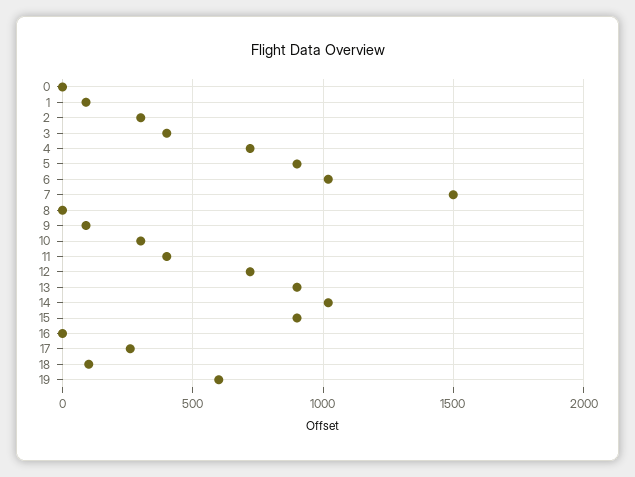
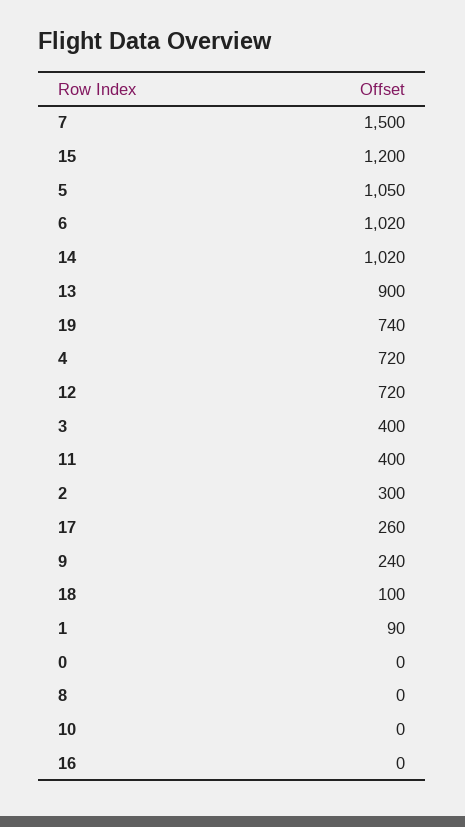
5: 900 -> 1050
9: 100 -> 240
10: 300 -> 0
15: 900 -> 1200
19: 600 -> 740

